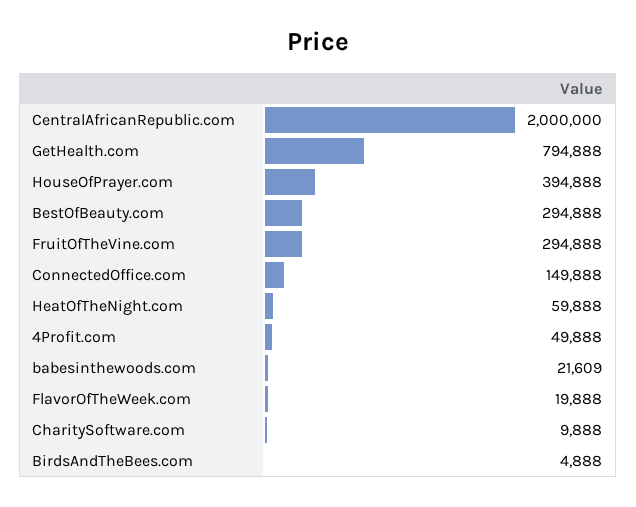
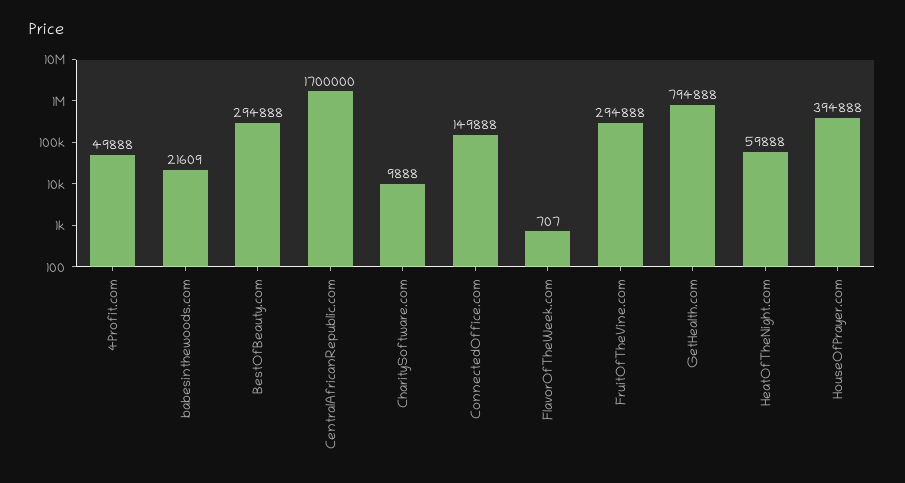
CentralAfricanRepublic.com: 2000000 -> 1700000
FlavorOfTheWeek.com: 19888 -> 707
BirdsAndTheBees.com: 4888 -> none

